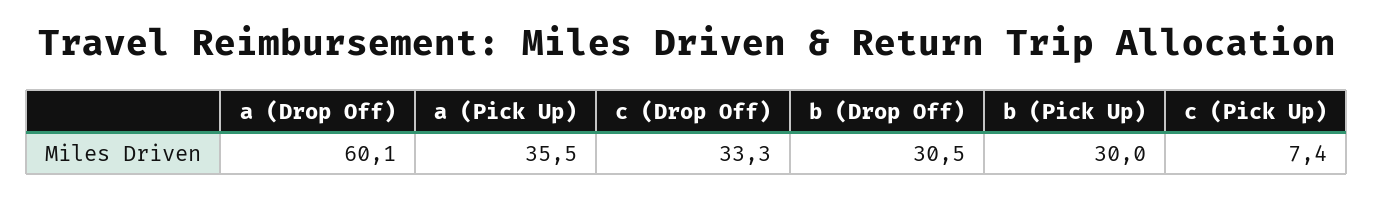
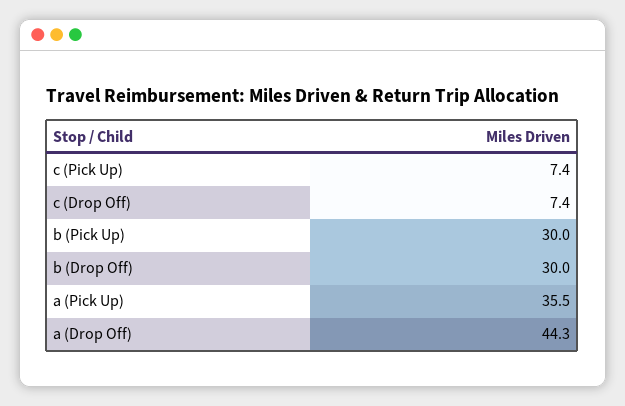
a (Drop Off): 60.1 -> 44.3
c (Drop Off): 33.3 -> 7.4
b (Drop Off): 30.5 -> 30

